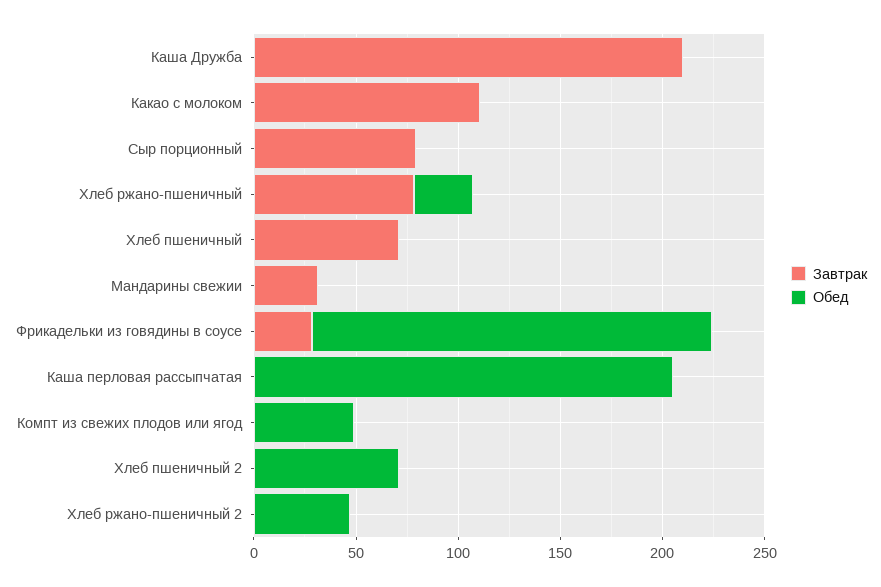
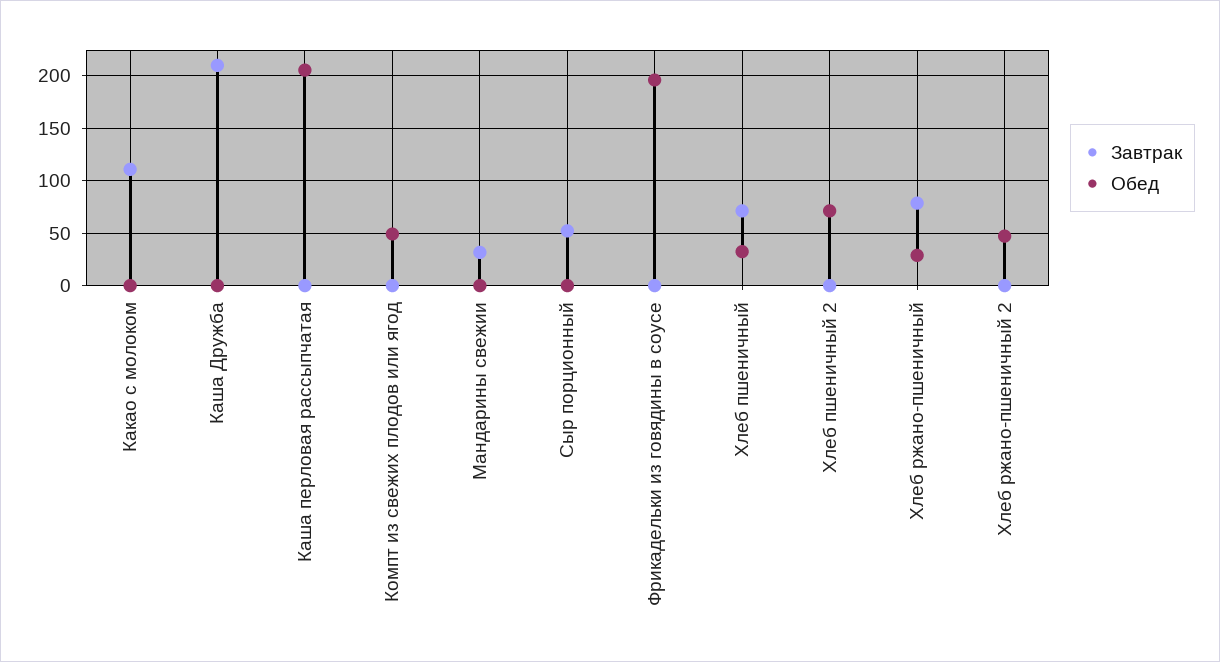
Завтрак, Сыр порционный: 80 -> 50
Обед, Хлеб пшеничный: 0 -> 30
Завтрак, Фрикадельки из говядины в соусе: 30 -> 0

